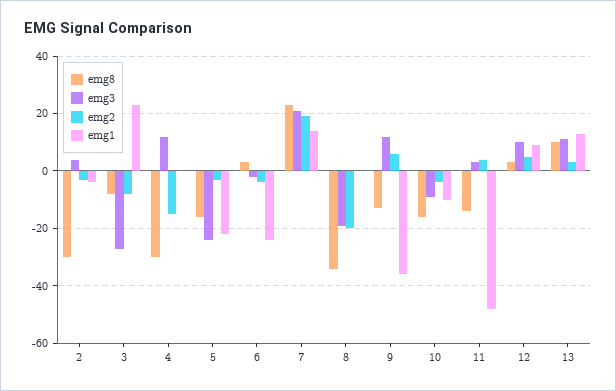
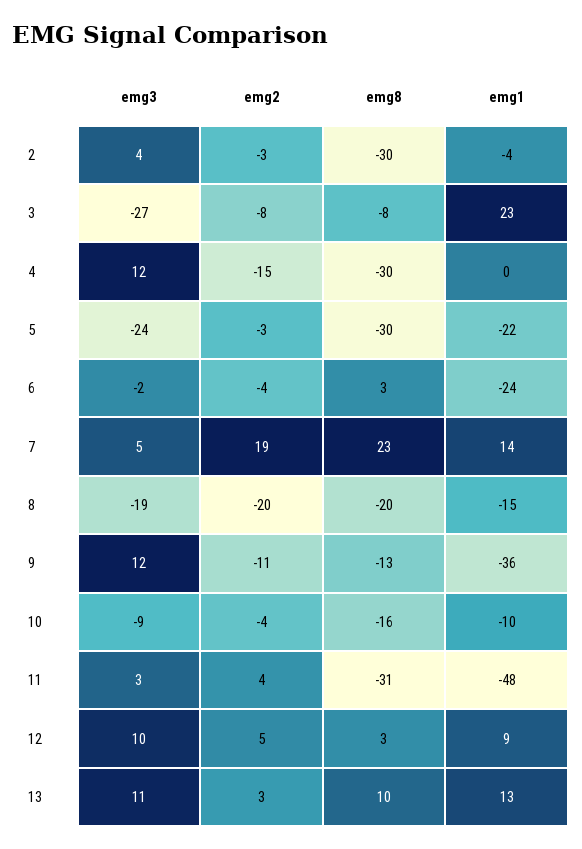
emg8, 5: -15 -> -30
emg3, 7: 20 -> 5
emg8, 8: -35 -> -20
emg1, 8: 0 -> -15
emg2, 9: 5 -> -11
emg8, 11: -15 -> -31

